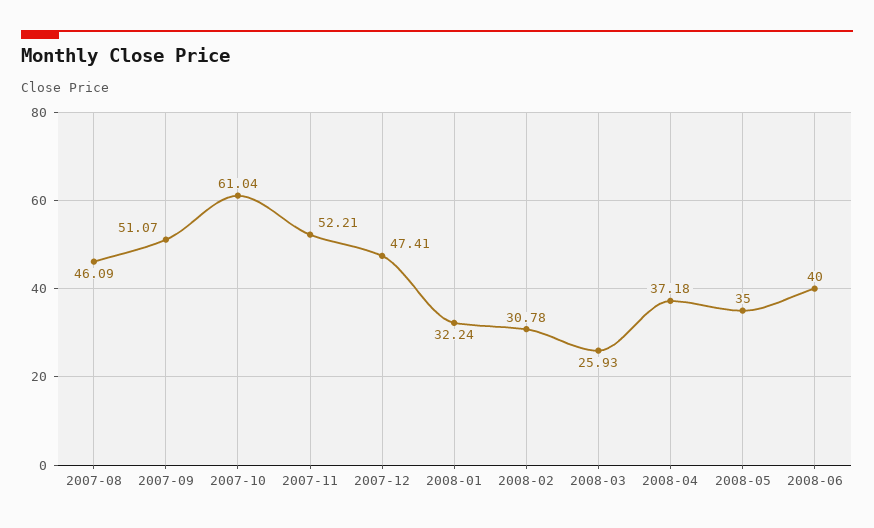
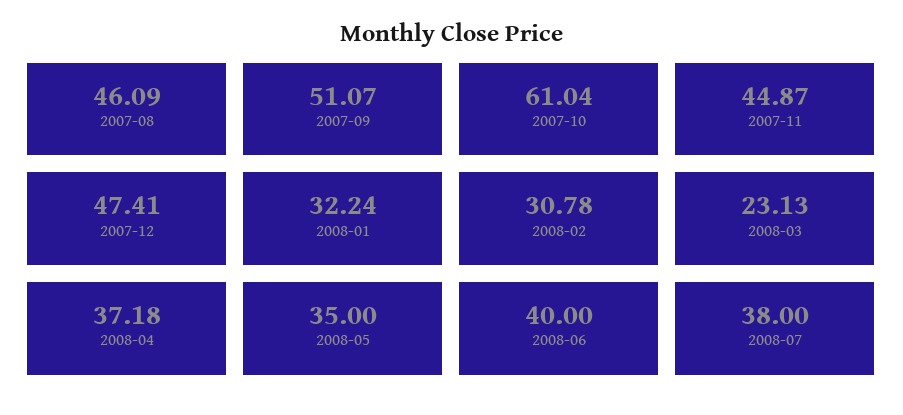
2007-11: 52.21 -> 44.87
2008-03: 25.93 -> 23.13
2008-07: none -> 38

